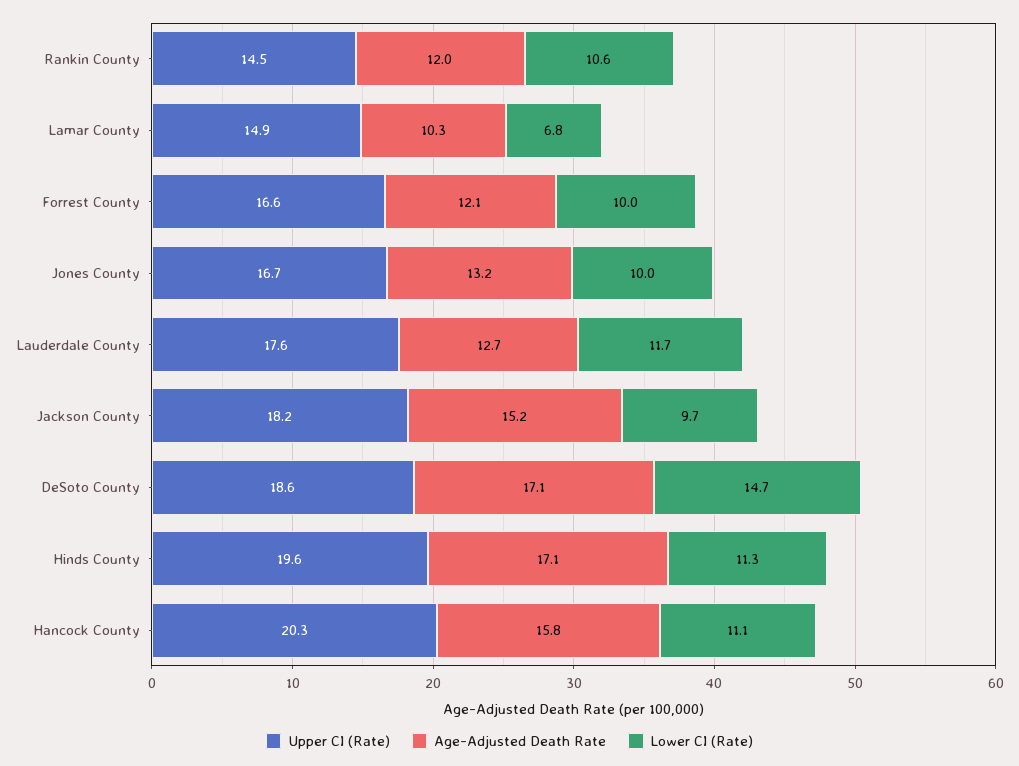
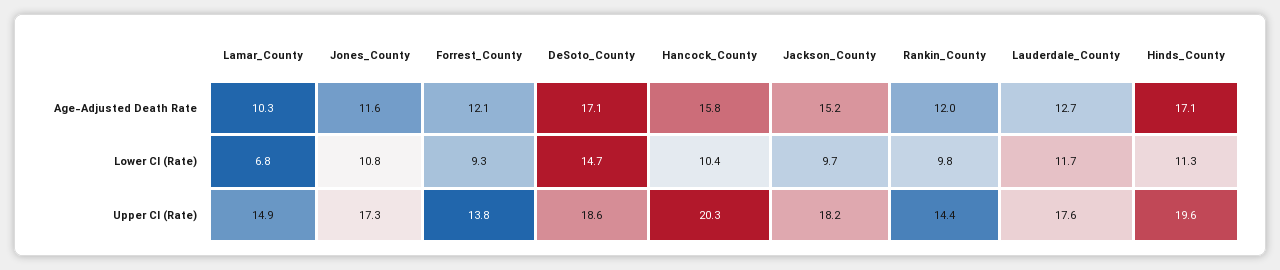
Upper CI (Rate), Rankin County: 14.5 -> 14.4
Lower CI (Rate), Rankin County: 10.6 -> 9.8
Upper CI (Rate), Forrest County: 16.6 -> 13.8
Lower CI (Rate), Forrest County: 10 -> 9.3
Upper CI (Rate), Jones County: 16.7 -> 17.3
Age-Adjusted Death Rate, Jones County: 13.2 -> 11.6
Lower CI (Rate), Jones County: 10 -> 10.8
Lower CI (Rate), Hancock County: 11.1 -> 10.4

